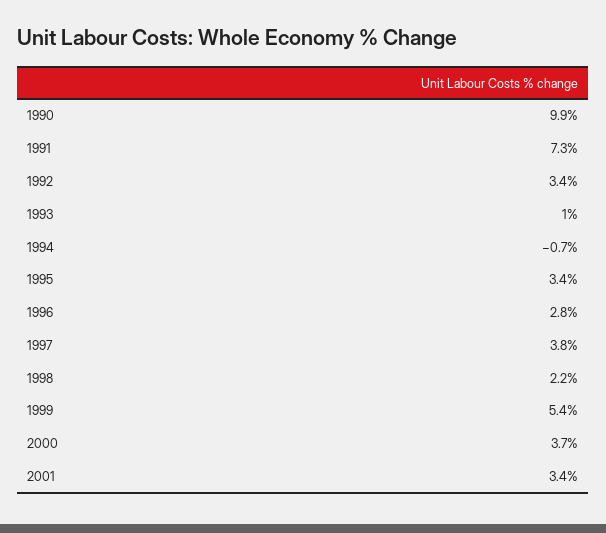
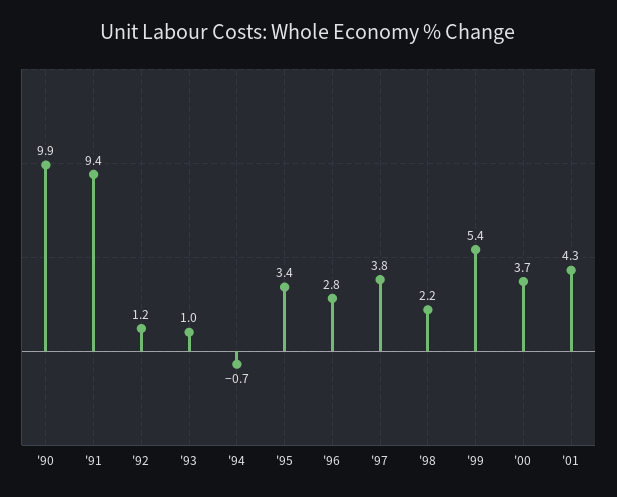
1991: 7.3 -> 9.4
1992: 3.4 -> 1.2
2001: 3.4 -> 4.3

